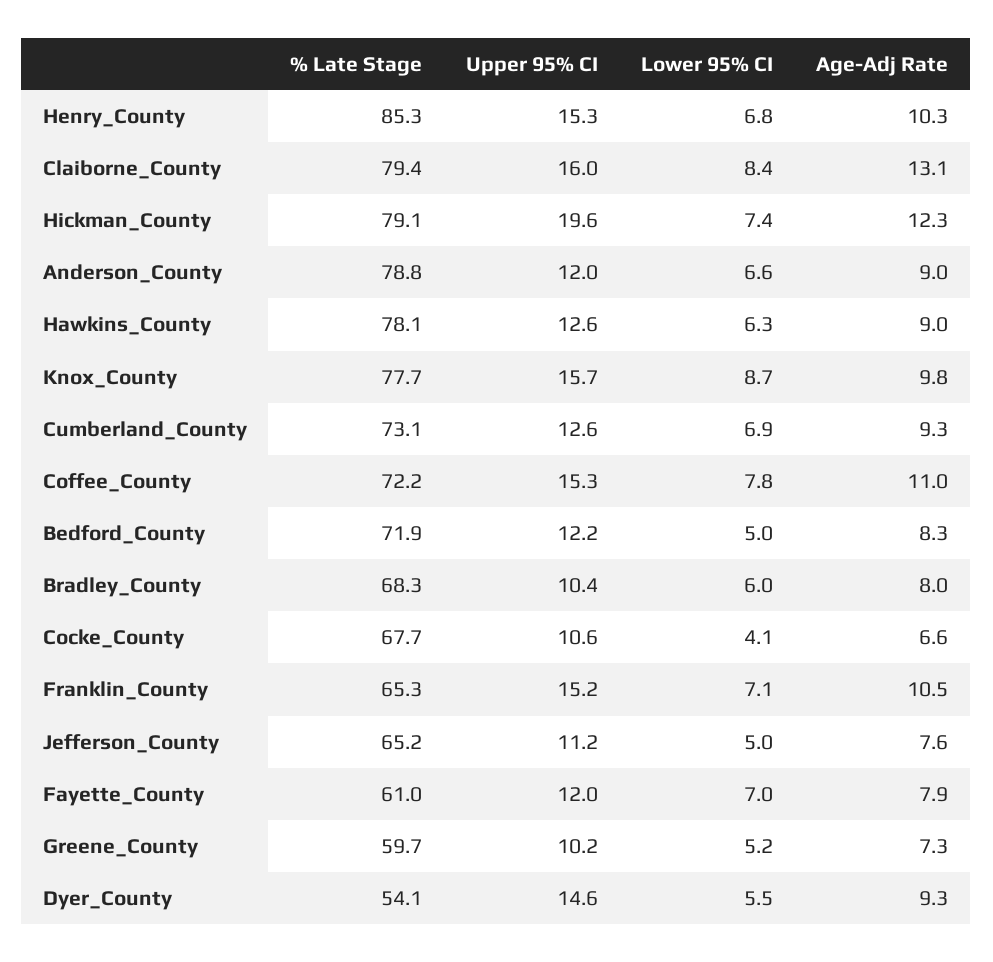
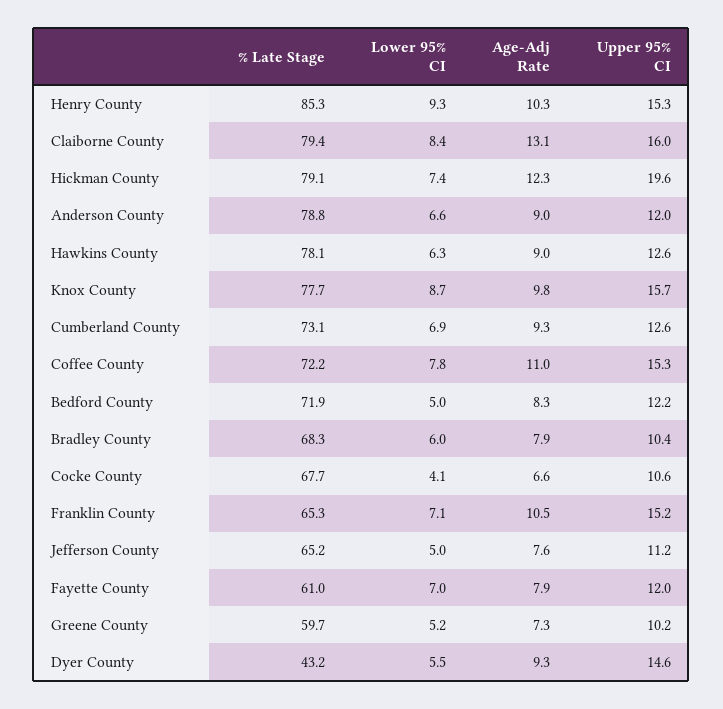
Lower 95% CI, Henry_County: 6.8 -> 9.3
Age-Adj Rate, Bradley_County: 8 -> 7.9
% Late Stage, Dyer_County: 54.1 -> 43.2

